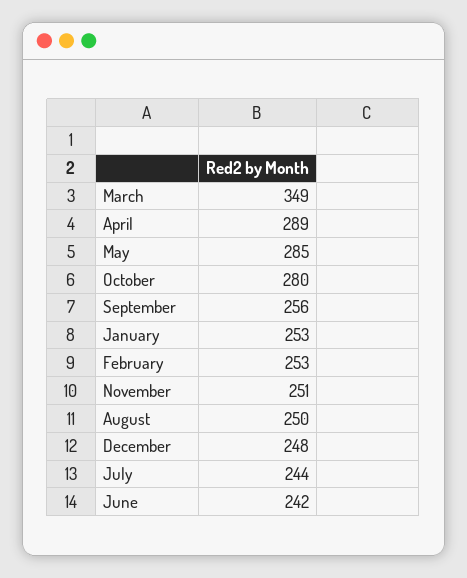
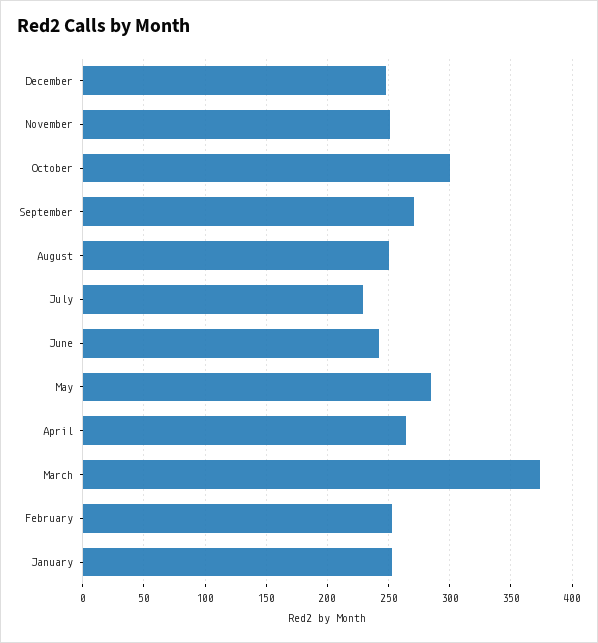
March: 349 -> 375
April: 289 -> 265
October: 280 -> 300
September: 256 -> 270
July: 244 -> 230

